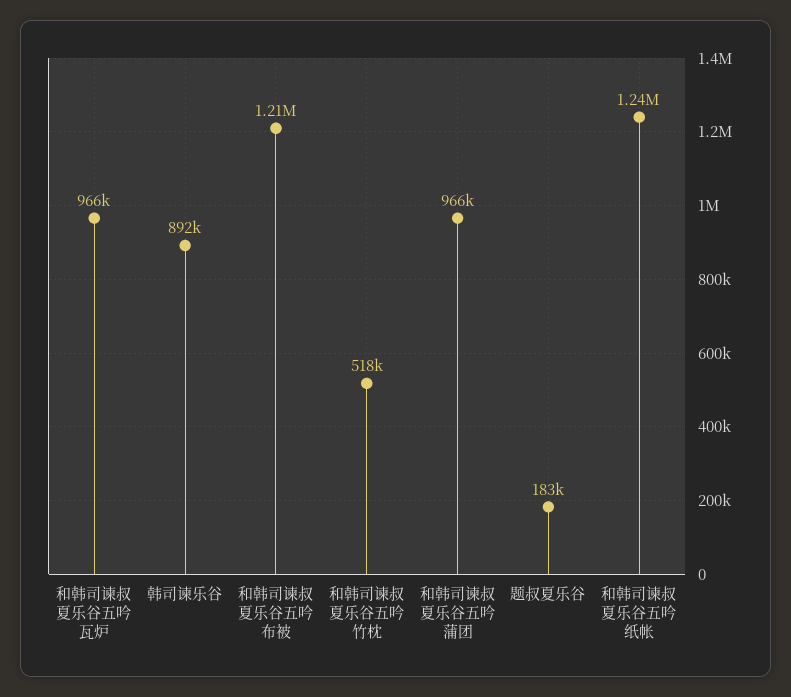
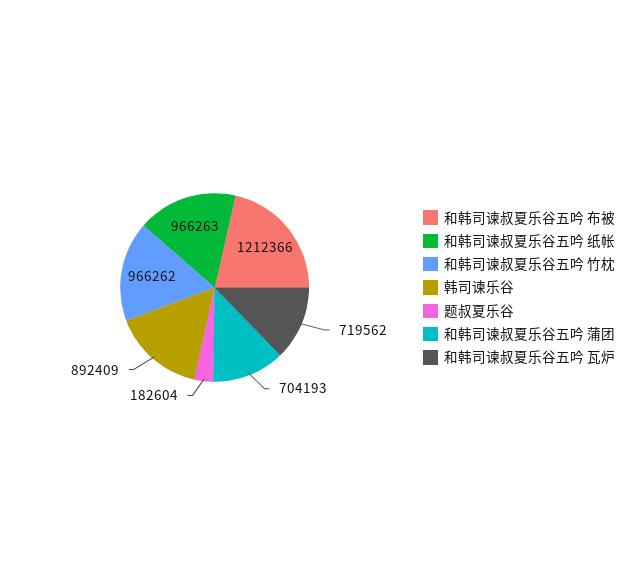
和韩司谏叔夏乐谷五吟 瓦炉: 966000 -> 719562
和韩司谏叔夏乐谷五吟 竹枕: 518000 -> 966262
和韩司谏叔夏乐谷五吟 蒲团: 966000 -> 704193
和韩司谏叔夏乐谷五吟 纸帐: 1240000 -> 966263

